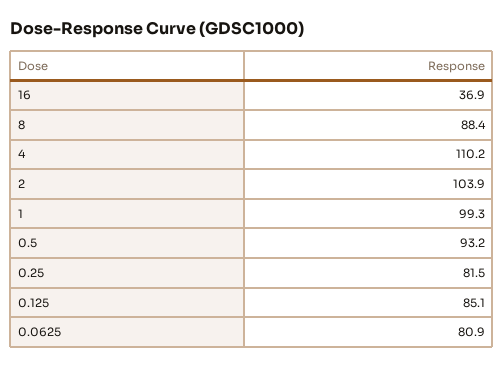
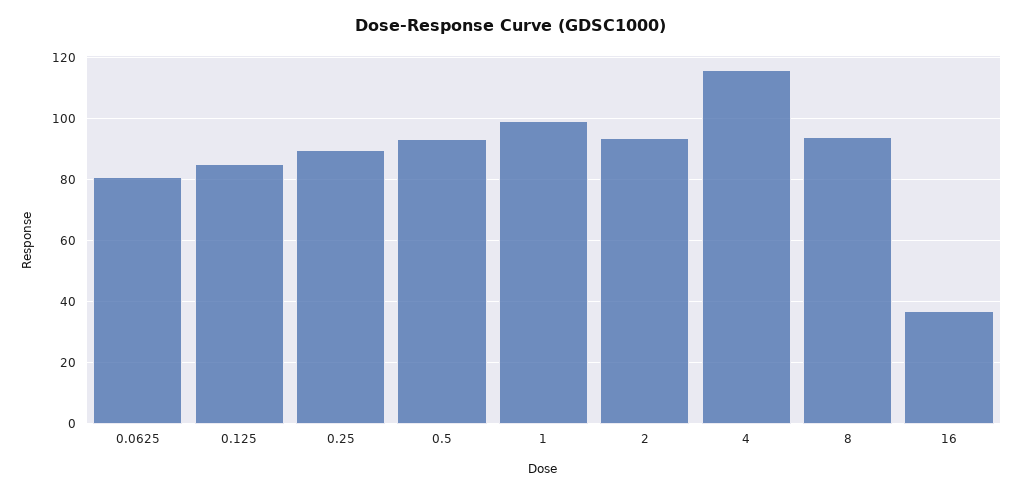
8: 88.4 -> 94
4: 110.2 -> 116
2: 103.9 -> 94
0.25: 81.5 -> 90

